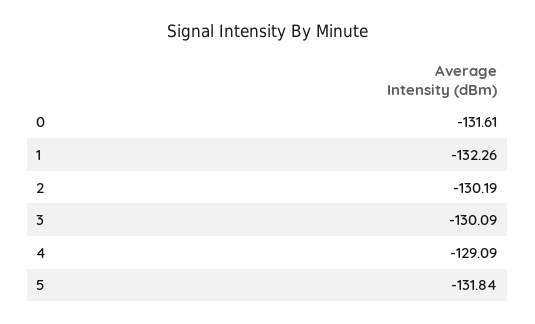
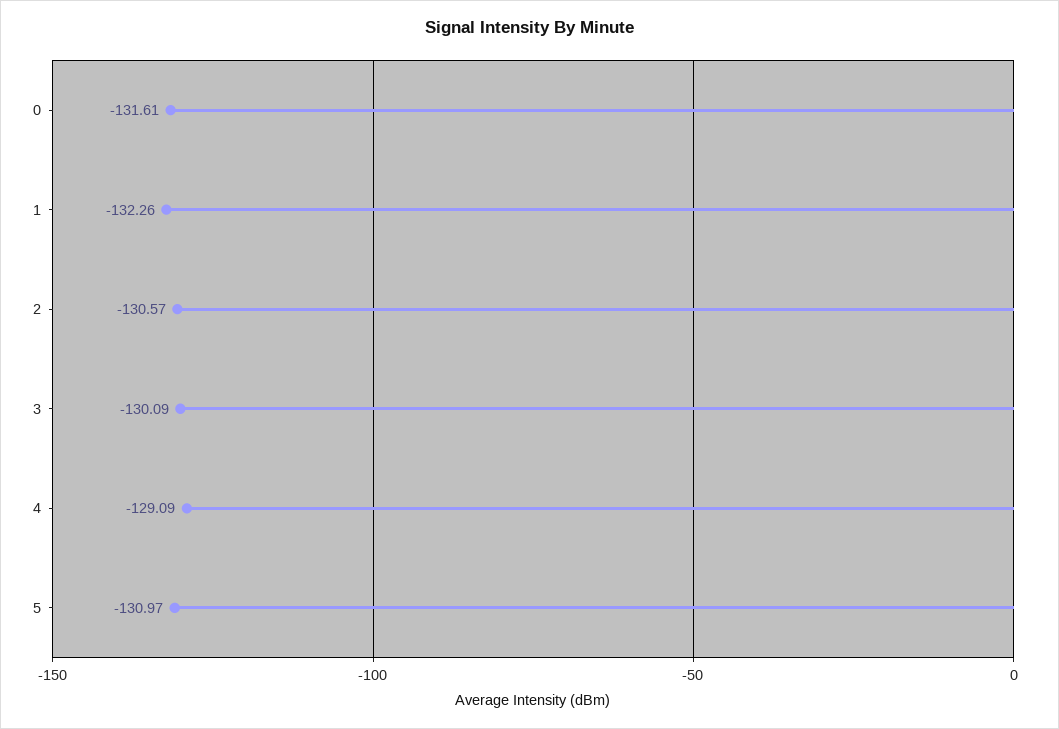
2: -130.19 -> -130.57
5: -131.84 -> -130.97

